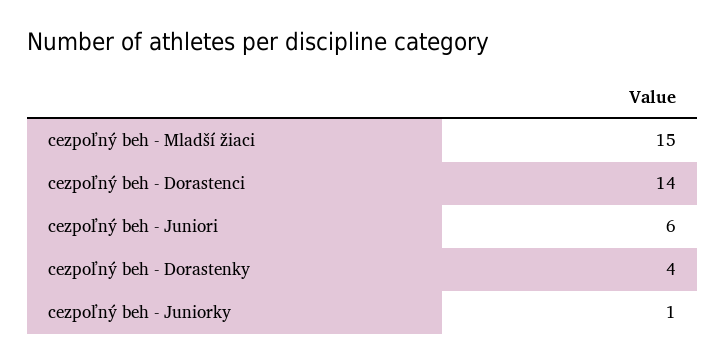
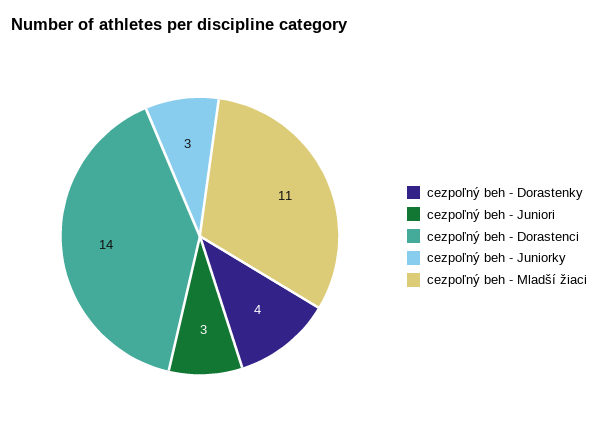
cezpoľný beh - Mladší žiaci: 15 -> 11
cezpoľný beh - Juniori: 6 -> 3
cezpoľný beh - Juniorky: 1 -> 3

